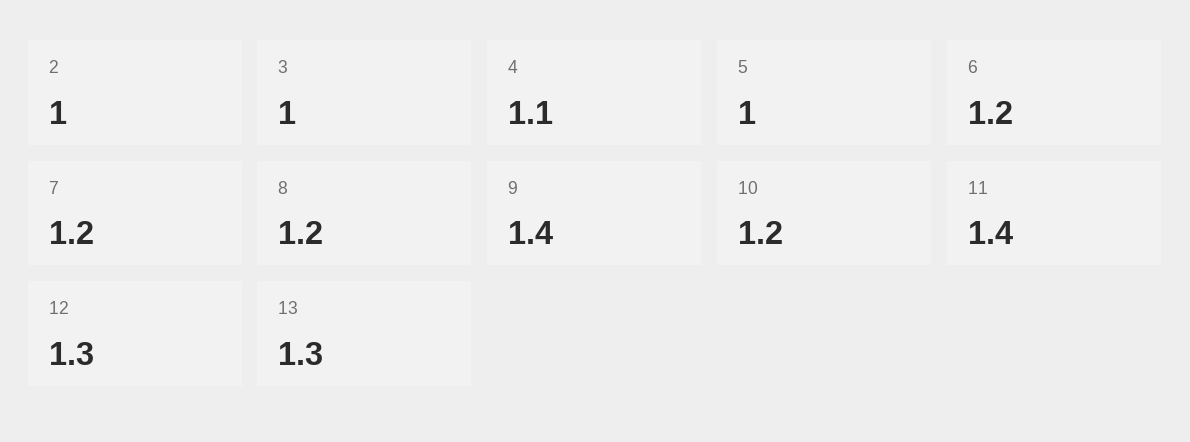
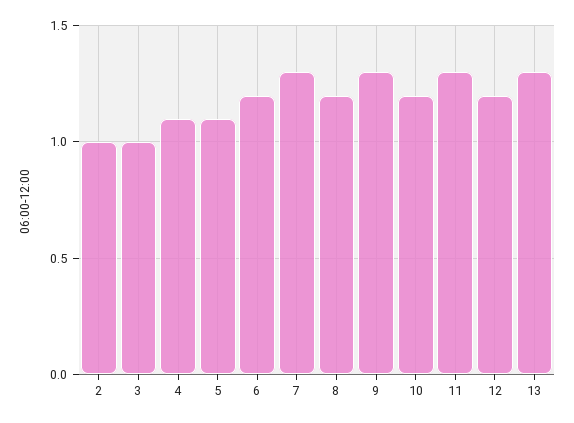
5: 1 -> 1.1
7: 1.2 -> 1.3
9: 1.4 -> 1.3
11: 1.4 -> 1.3
12: 1.3 -> 1.2

